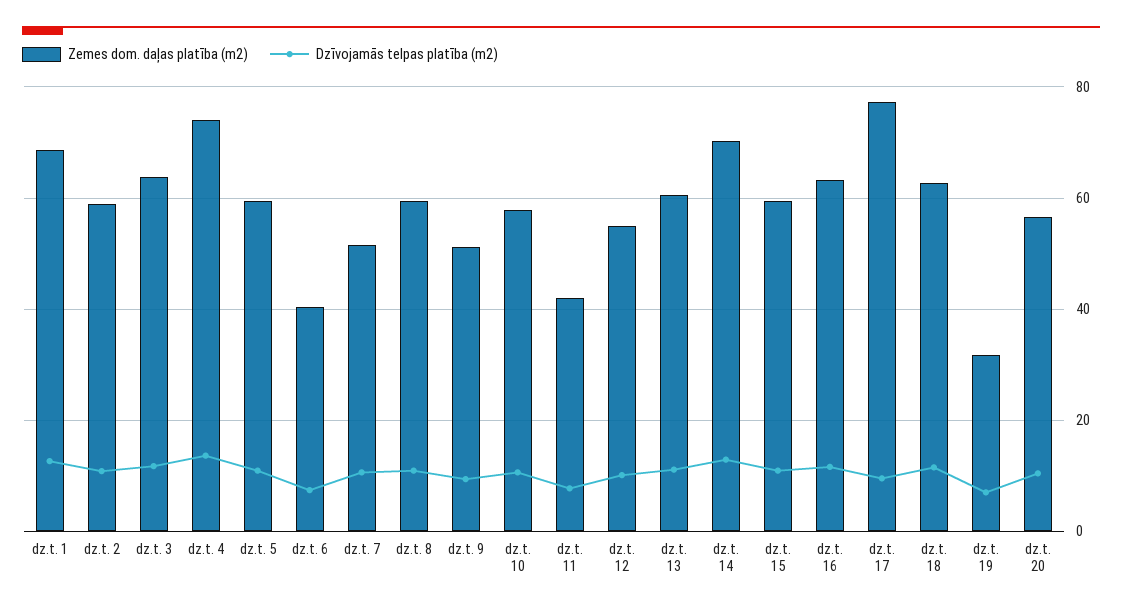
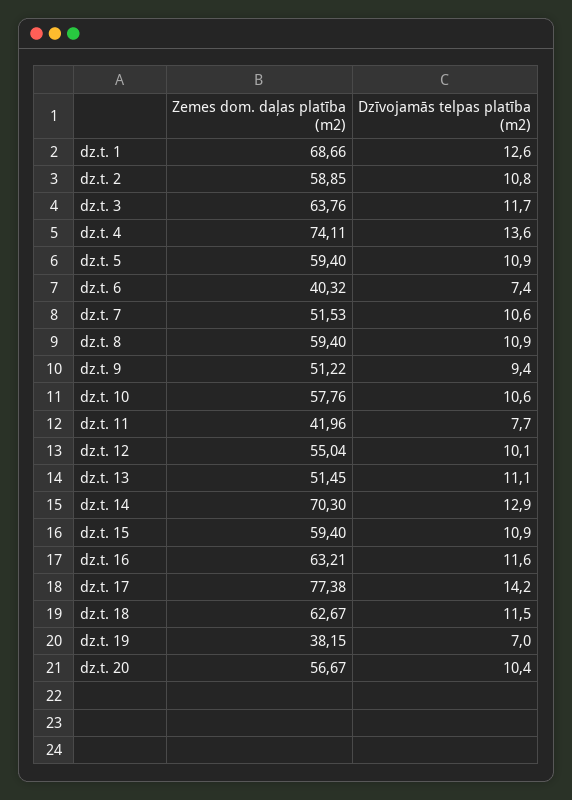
Zemes dom. daļas platība (m2), dz.t. 13: 60 -> 51.45
Dzīvojamās telpas platība (m2), dz.t. 17: 10 -> 14.2
Zemes dom. daļas platība (m2), dz.t. 19: 32 -> 38.15

